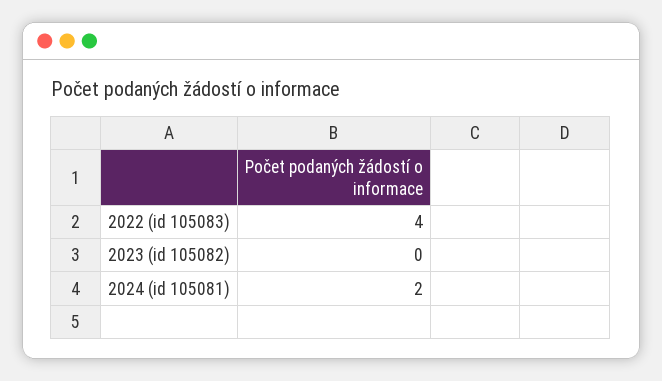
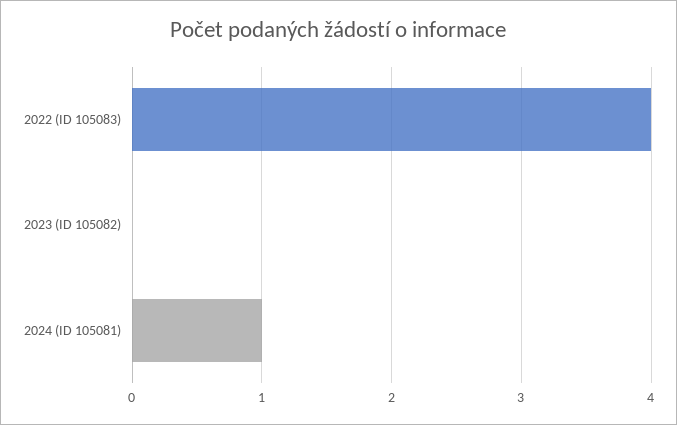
2024 (id 105081): 2 -> 1

